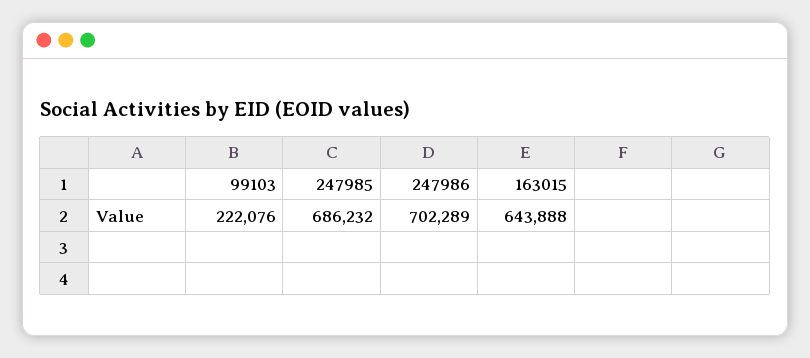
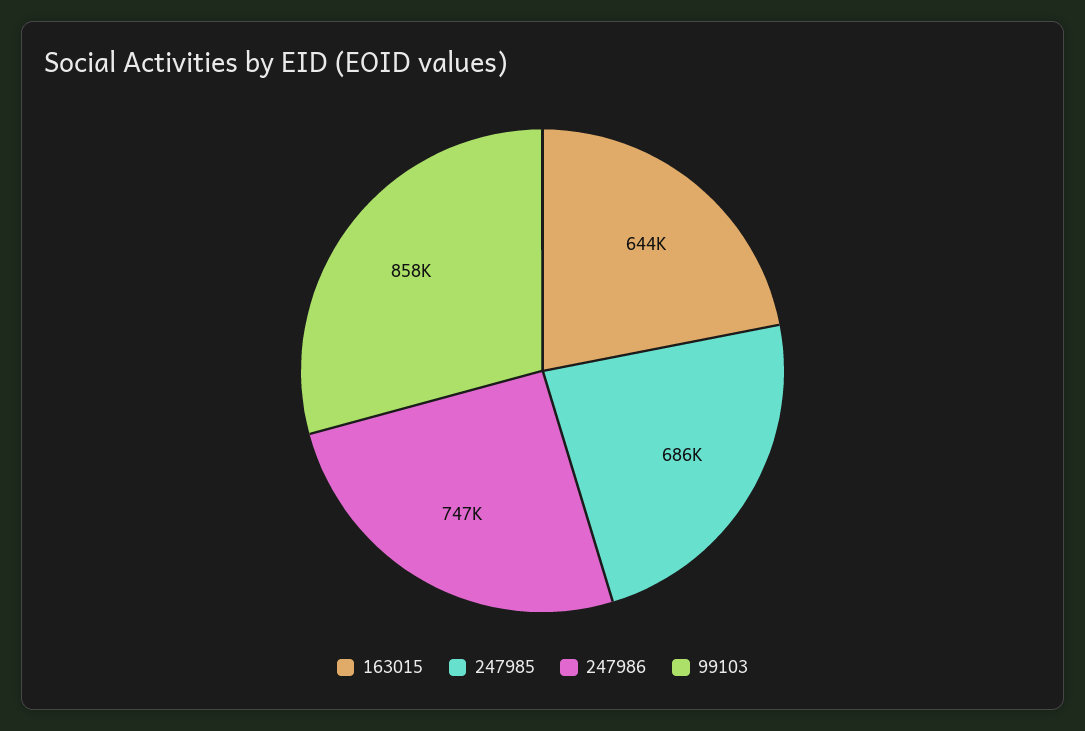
99103: 222076 -> 858000
247986: 702289 -> 747000

